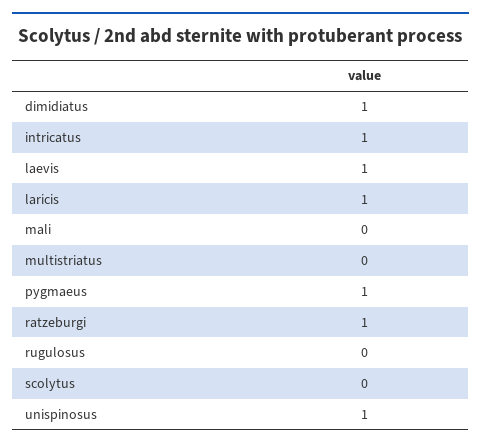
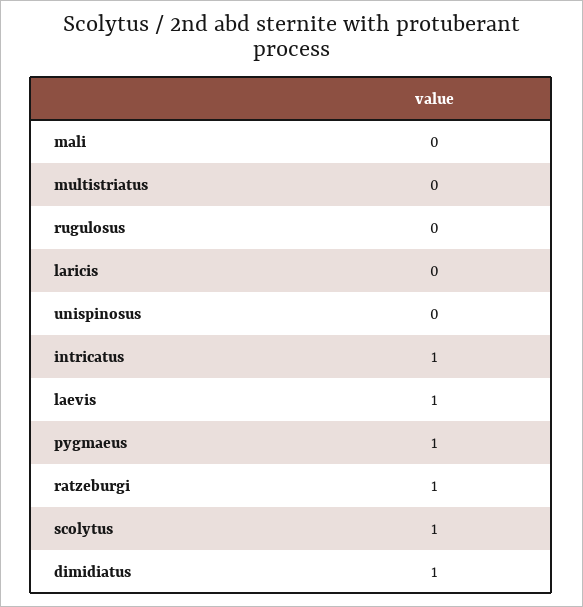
laricis: 1 -> 0
scolytus: 0 -> 1
unispinosus: 1 -> 0

